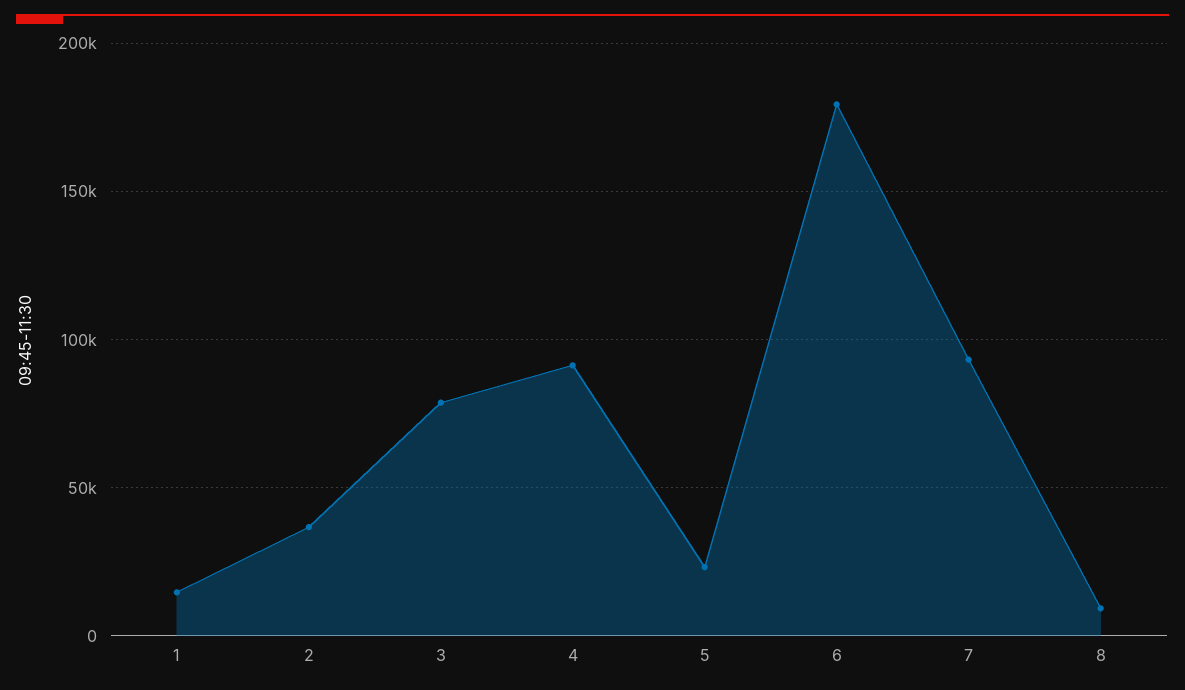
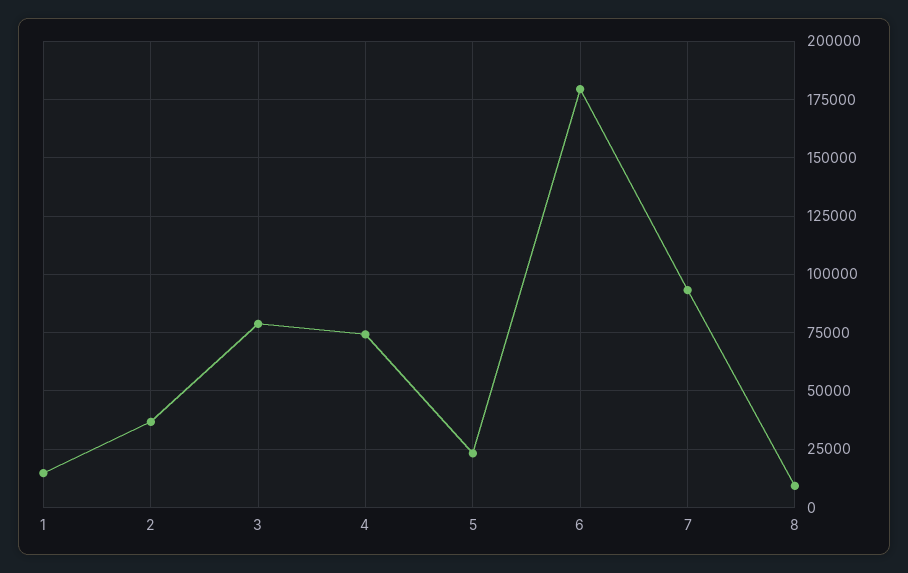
4: 90000 -> 75000

